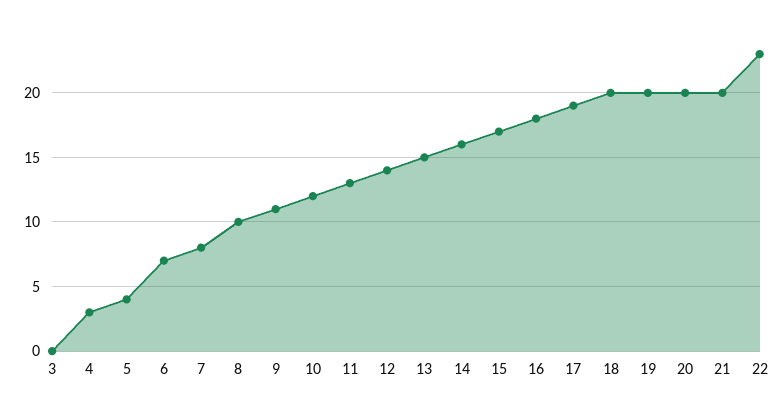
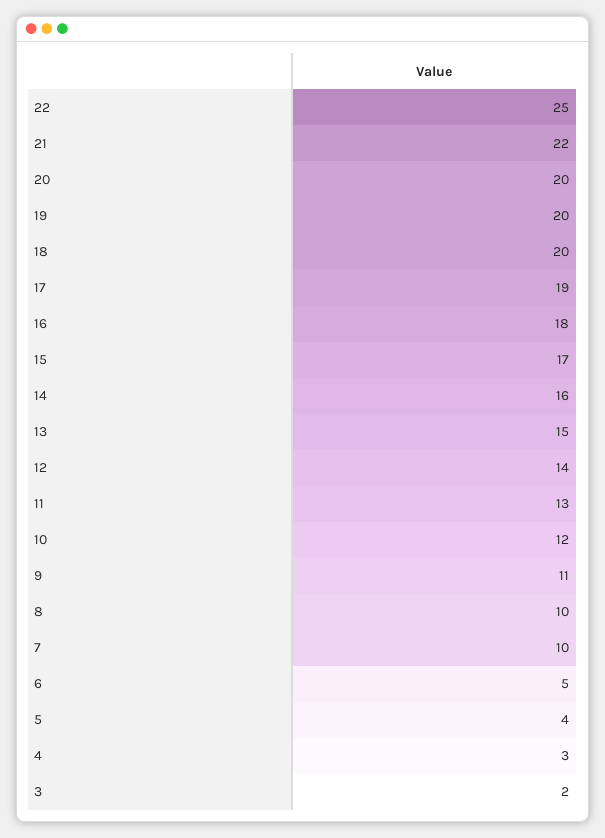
3: 0 -> 2
6: 7 -> 5
7: 8 -> 10
21: 20 -> 22
22: 23 -> 25

